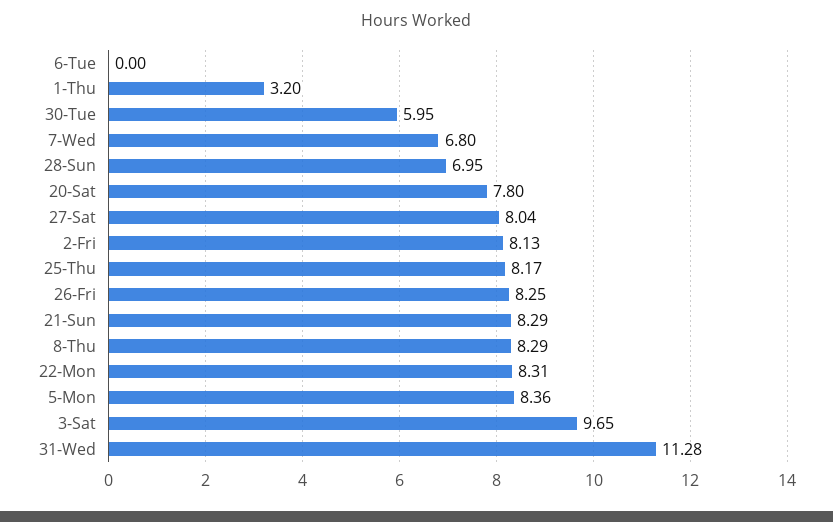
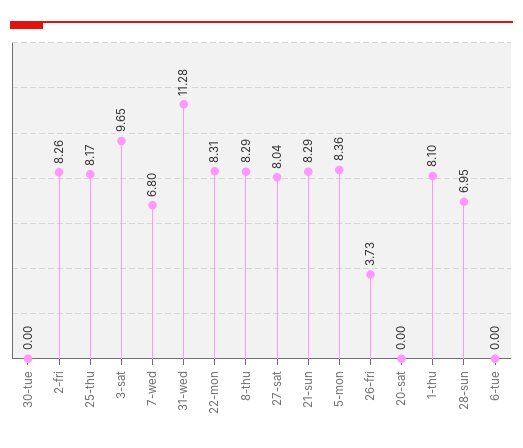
1-Thu: 3.2 -> 8.1
30-Tue: 5.95 -> 0
20-Sat: 7.8 -> 0
2-Fri: 8.13 -> 8.26
26-Fri: 8.25 -> 3.73

